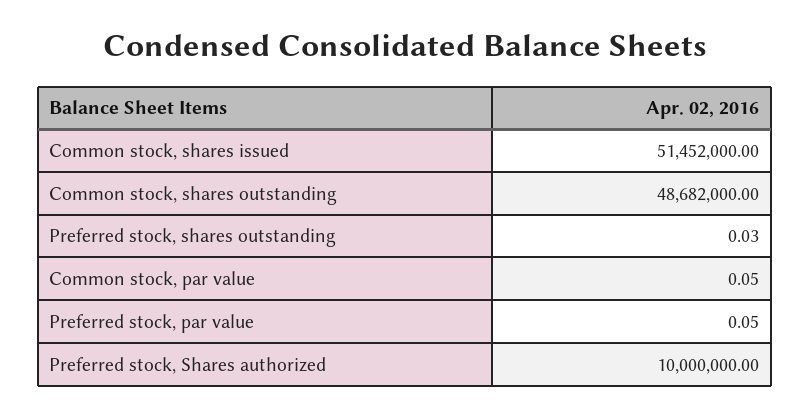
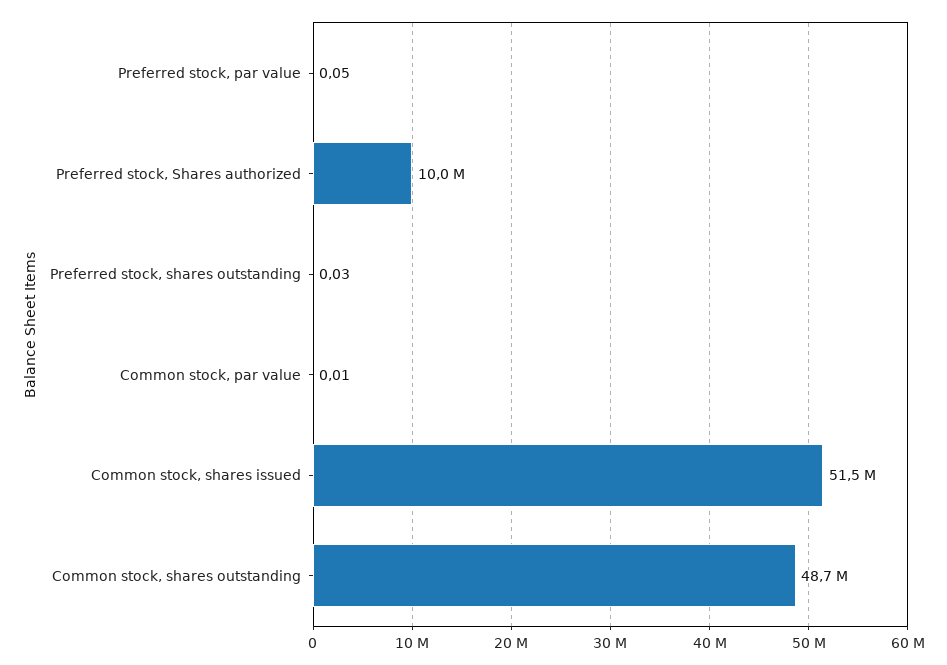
Common stock, par value: 0.05 -> 0.01

